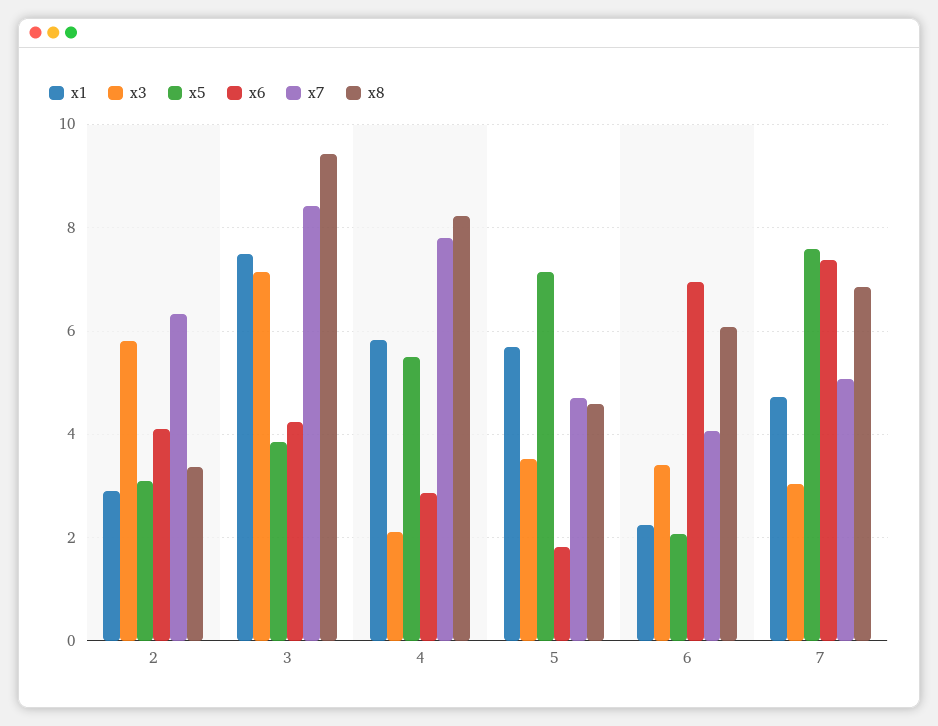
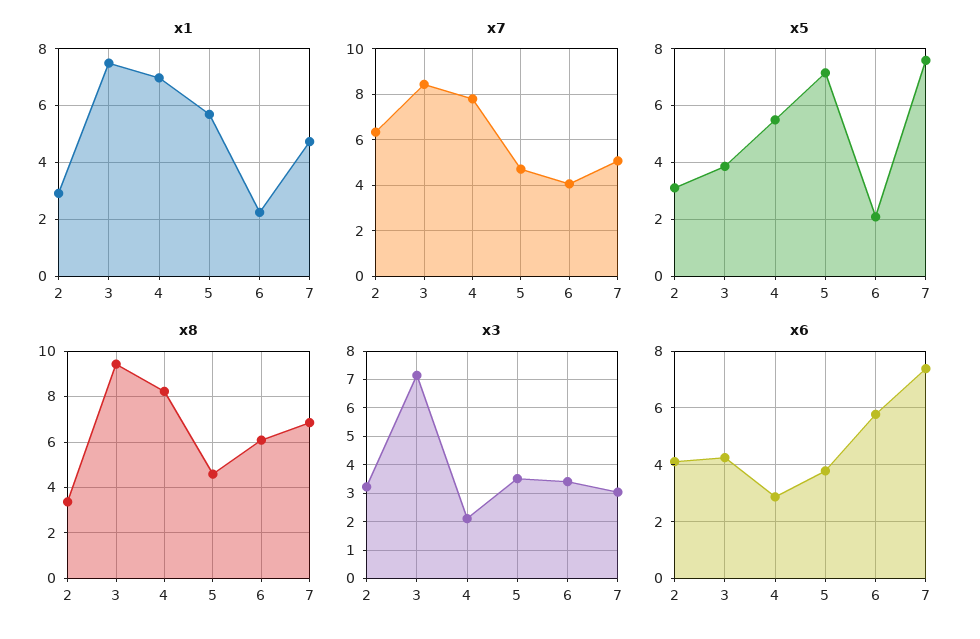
x3, 2: 5.8 -> 3.25
x1, 4: 5.8 -> 7
x6, 5: 1.8 -> 3.75
x6, 6: 7 -> 5.75

